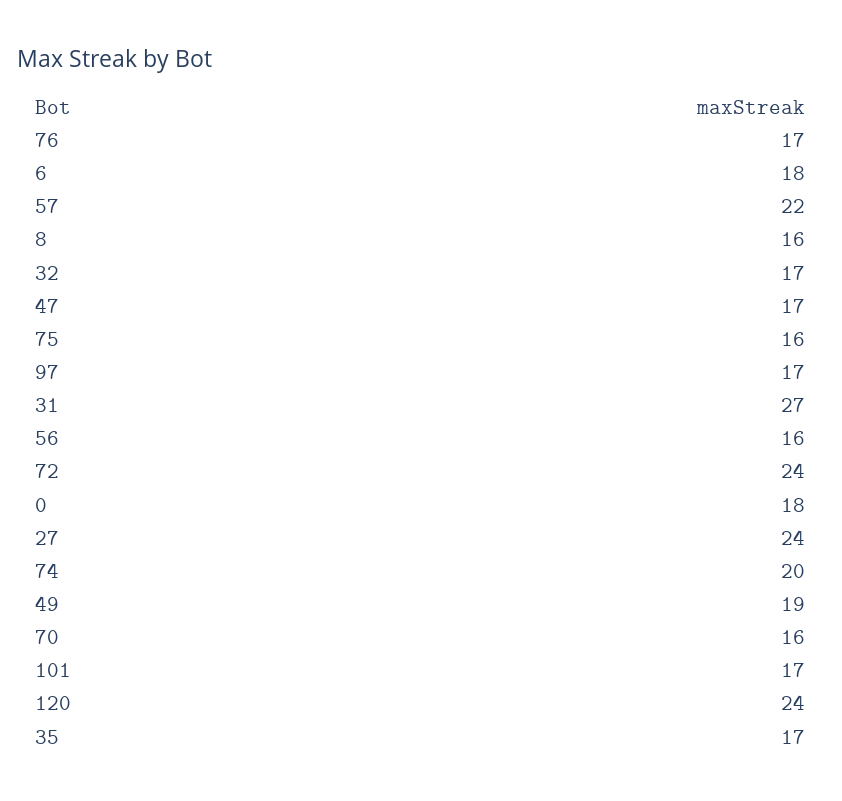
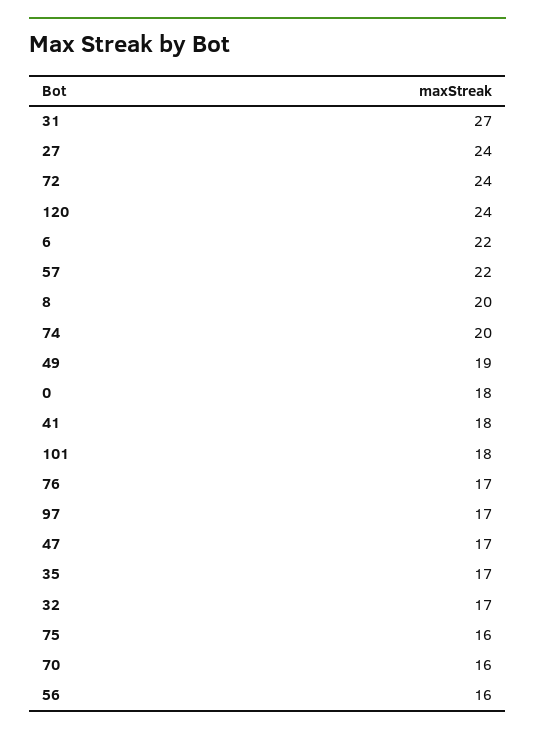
6: 18 -> 22
8: 16 -> 20
101: 17 -> 18
41: none -> 18

